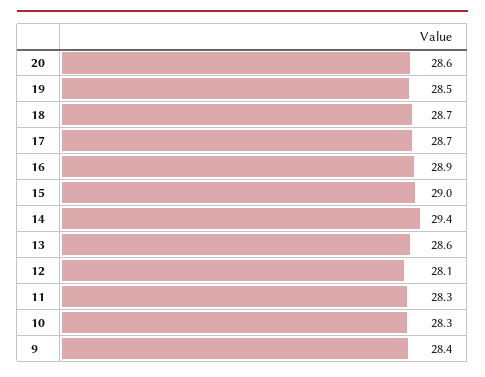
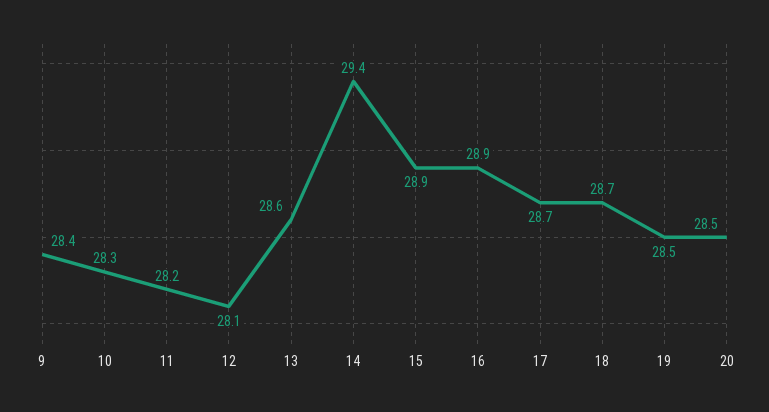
20: 28.6 -> 28.5
15: 29 -> 28.9
11: 28.3 -> 28.2

